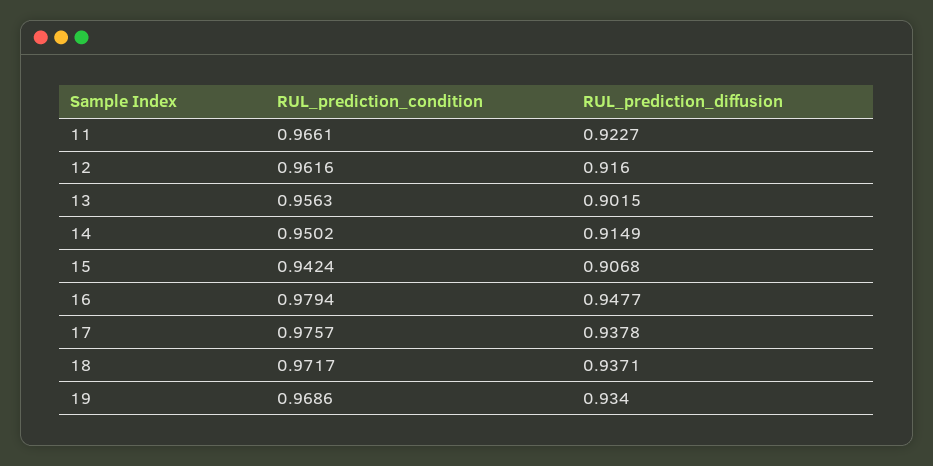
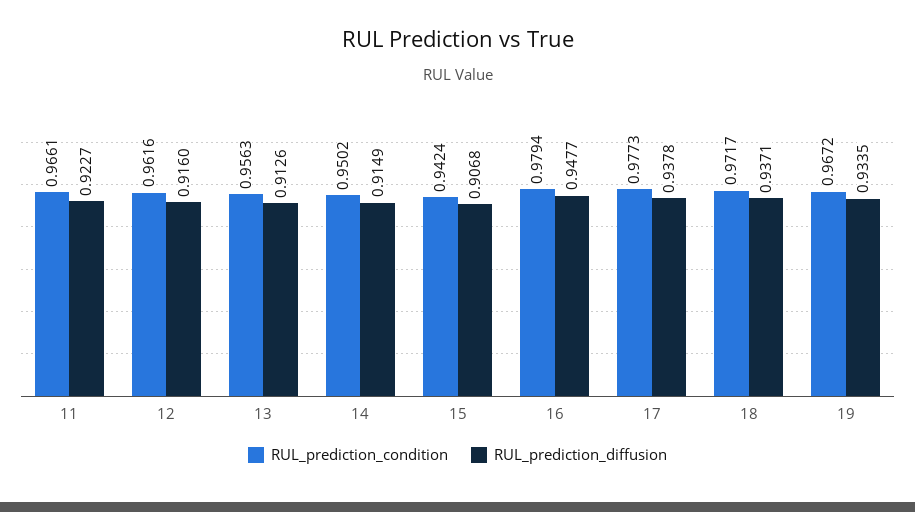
RUL_prediction_diffusion, 13: 0.9015 -> 0.9126
RUL_prediction_condition, 17: 0.9757 -> 0.9773
RUL_prediction_condition, 19: 0.9686 -> 0.9672
RUL_prediction_diffusion, 19: 0.934 -> 0.9335

